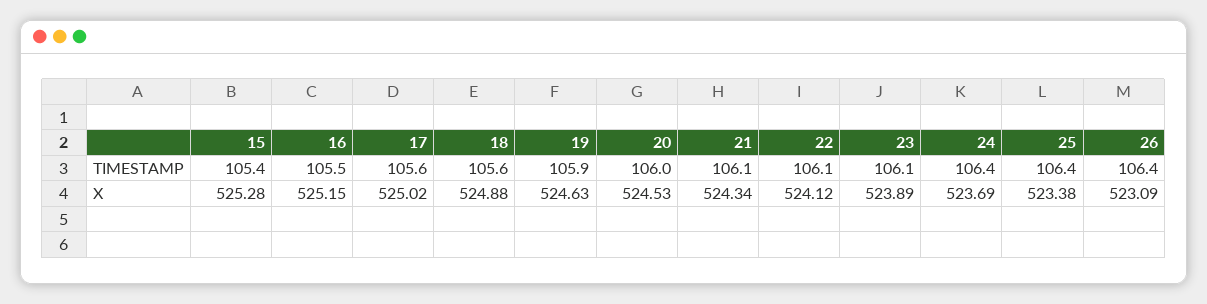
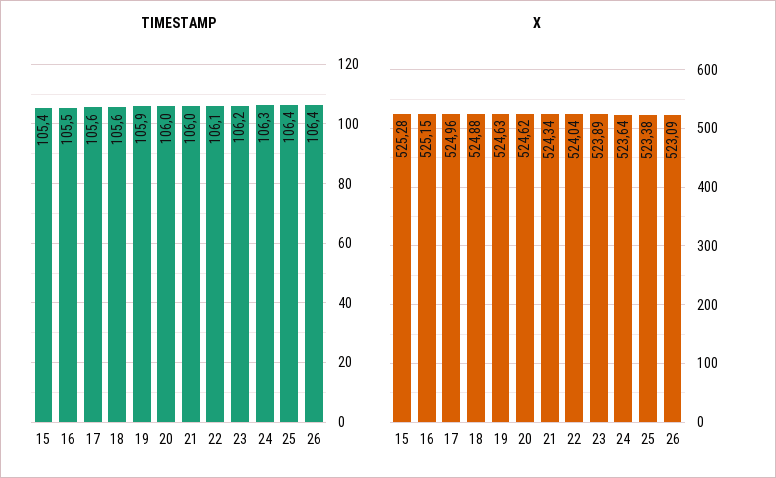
TIMESTAMP, 21: 106.1 -> 106
TIMESTAMP, 23: 106.1 -> 106.2
TIMESTAMP, 24: 106.4 -> 106.3
X, 17: 525.02 -> 524.96
X, 20: 524.53 -> 524.62
X, 22: 524.12 -> 524.04
X, 24: 523.69 -> 523.64

